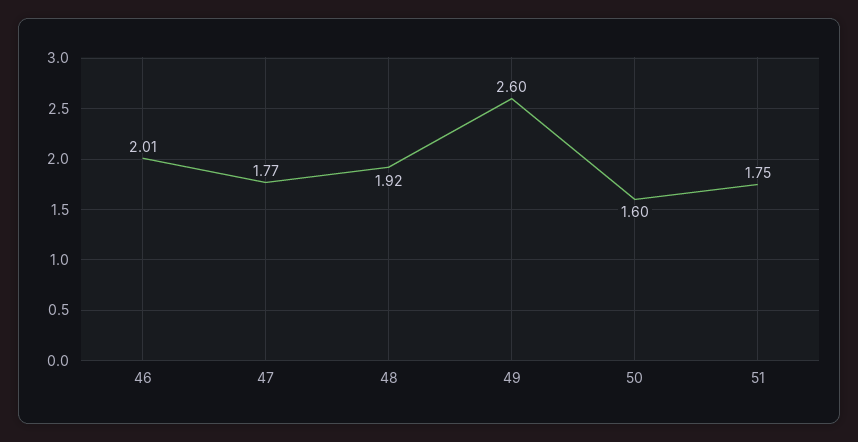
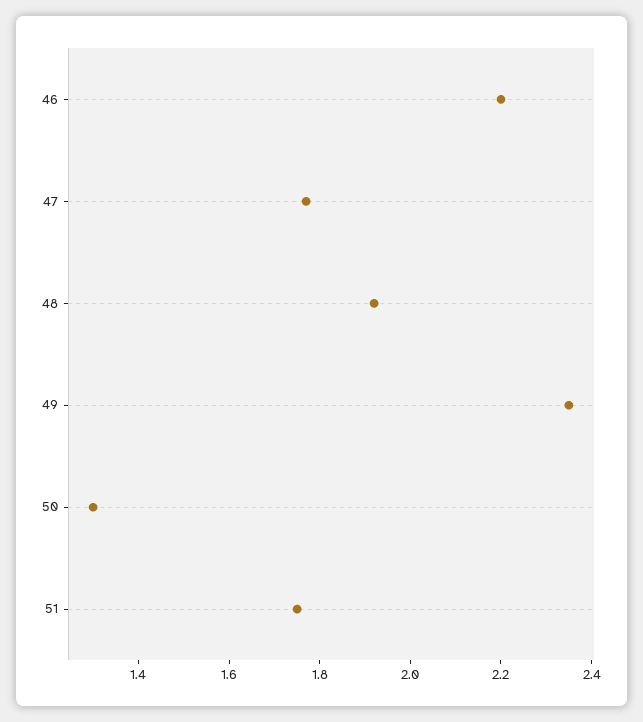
46: 2.01 -> 2.2
49: 2.6 -> 2.35
50: 1.6 -> 1.3

